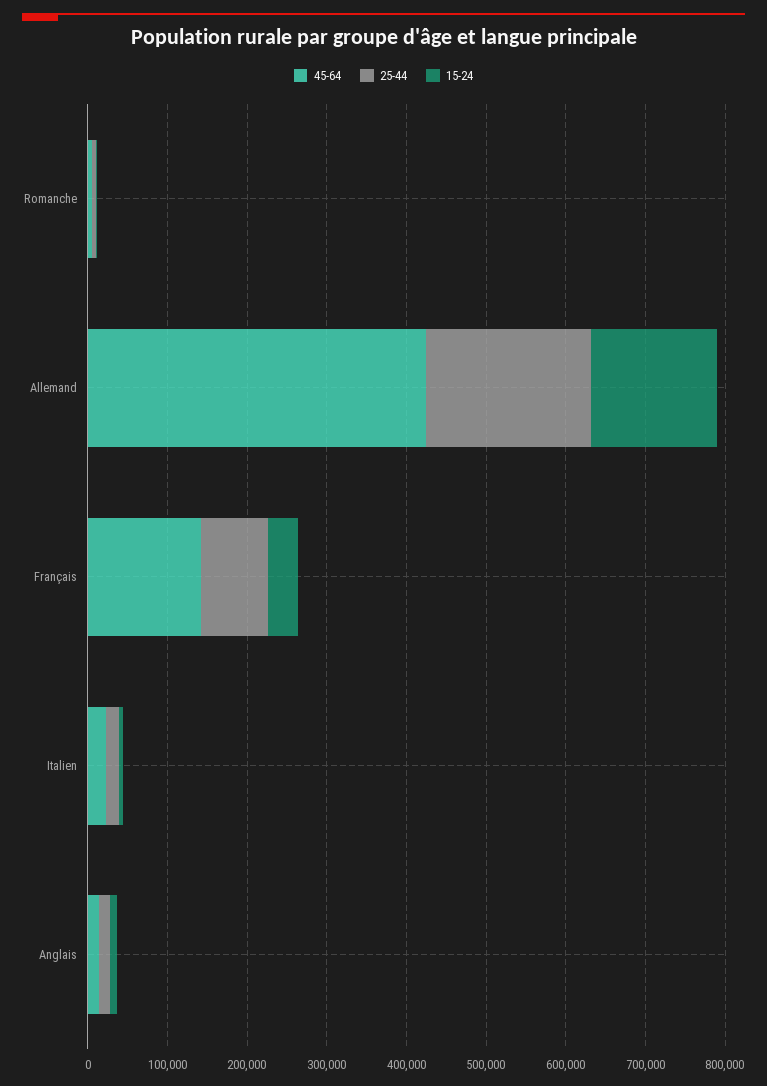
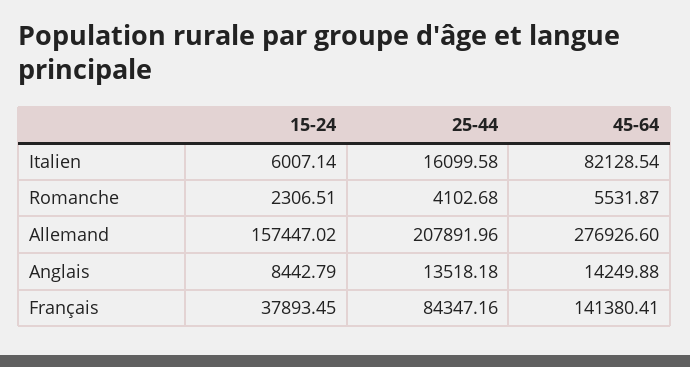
45-64, Allemand: 420000 -> 276926.6
45-64, Italien: 20000 -> 82128.54

